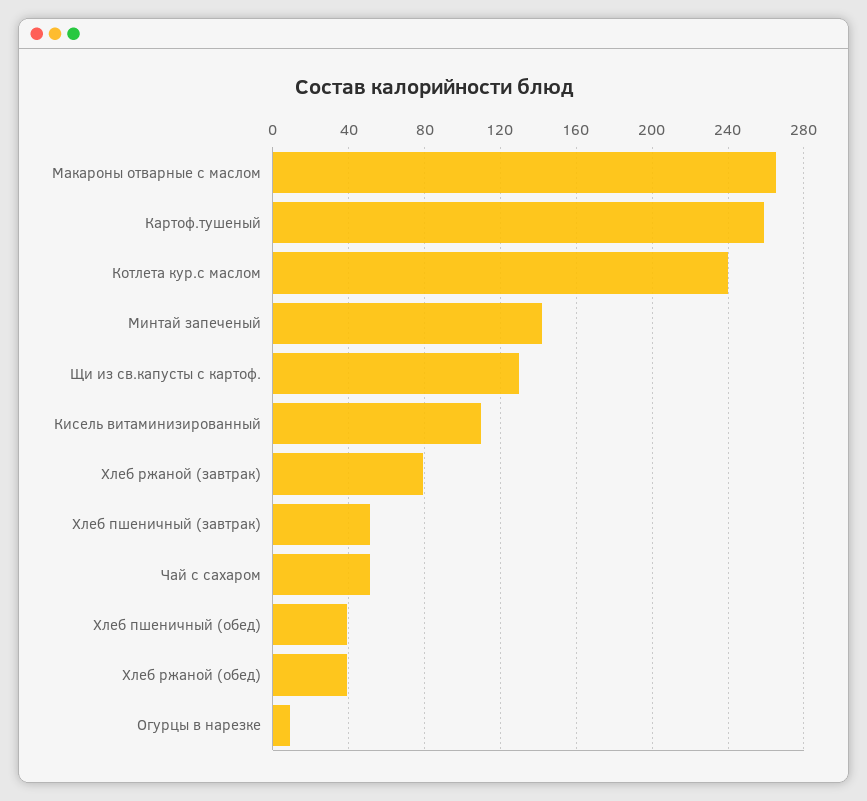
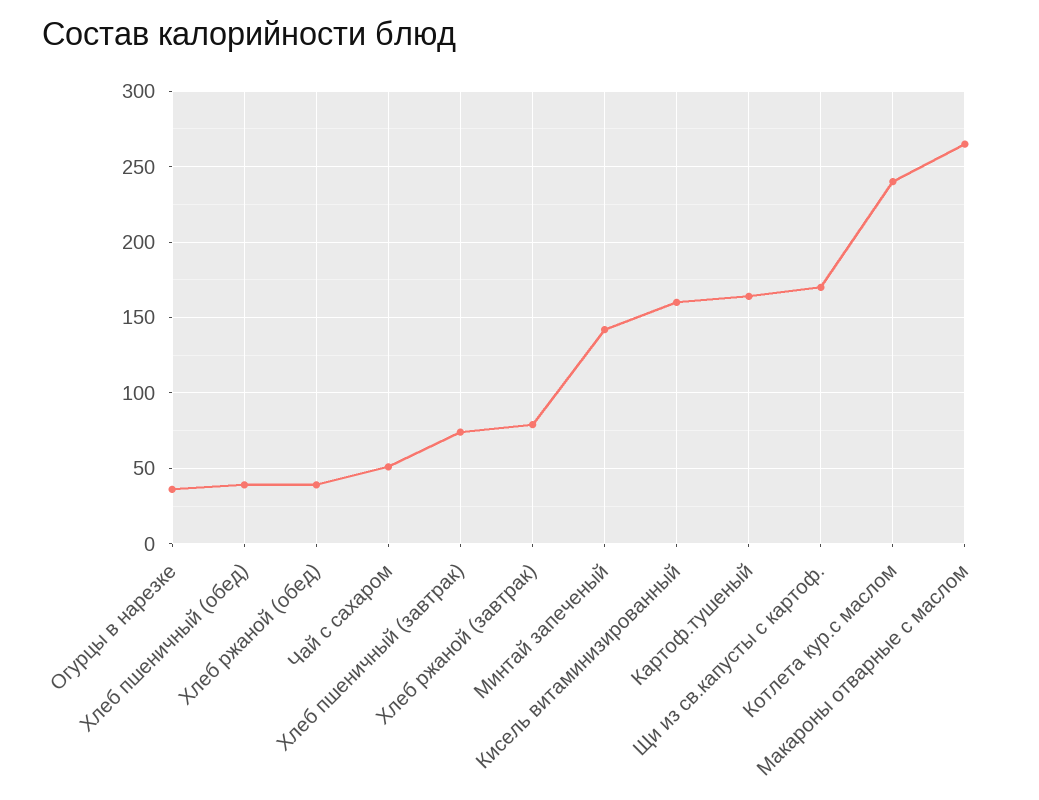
Картоф.тушеный: 260 -> 165
Щи из св.капусты с картоф.: 130 -> 170
Кисель витаминизированный: 110 -> 160
Хлеб пшеничный (завтрак): 50 -> 75
Огурцы в нарезке: 10 -> 35

